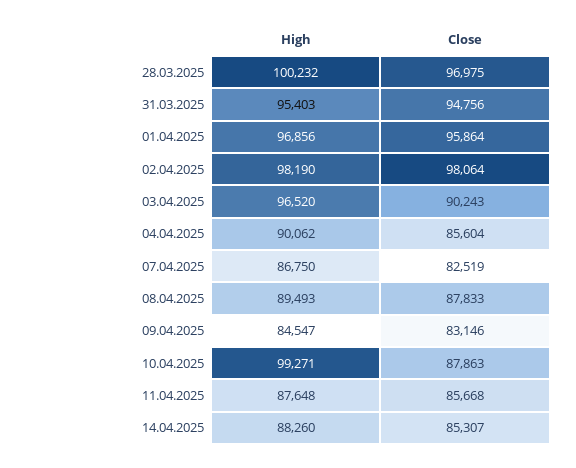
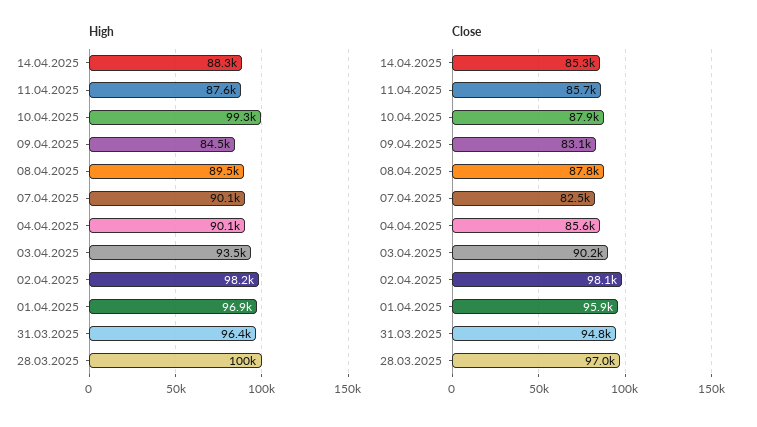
High, 31.03.2025: 95403 -> 96400
High, 03.04.2025: 96520 -> 93500
High, 07.04.2025: 86750 -> 90100

